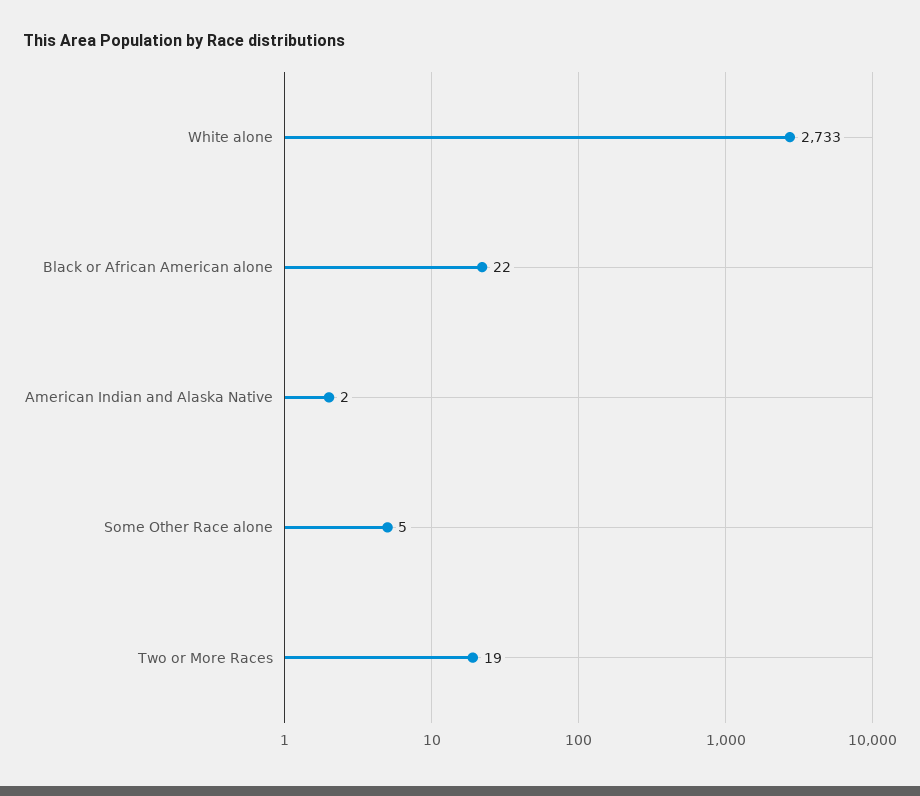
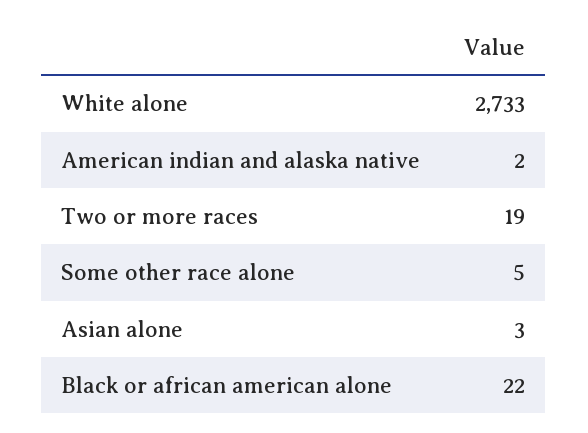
Asian alone: none -> 3

